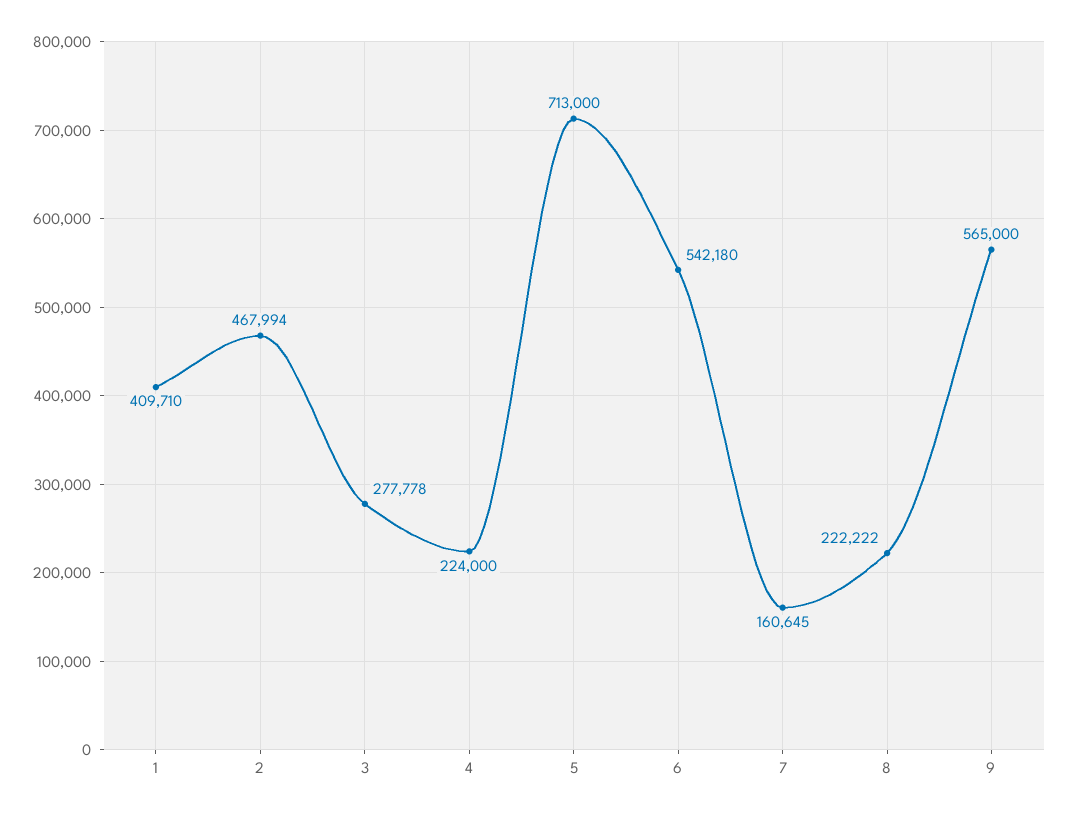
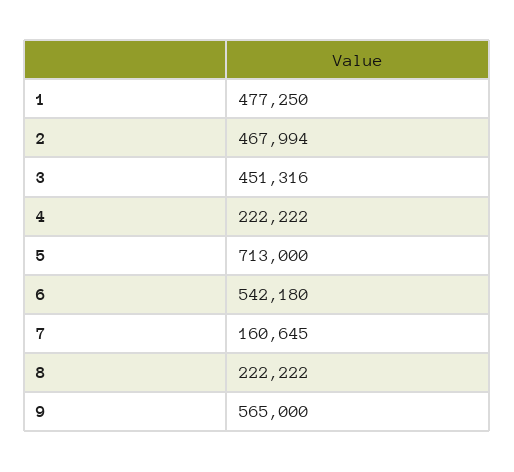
1: 409710 -> 477250
3: 277778 -> 451316
4: 224000 -> 222222

